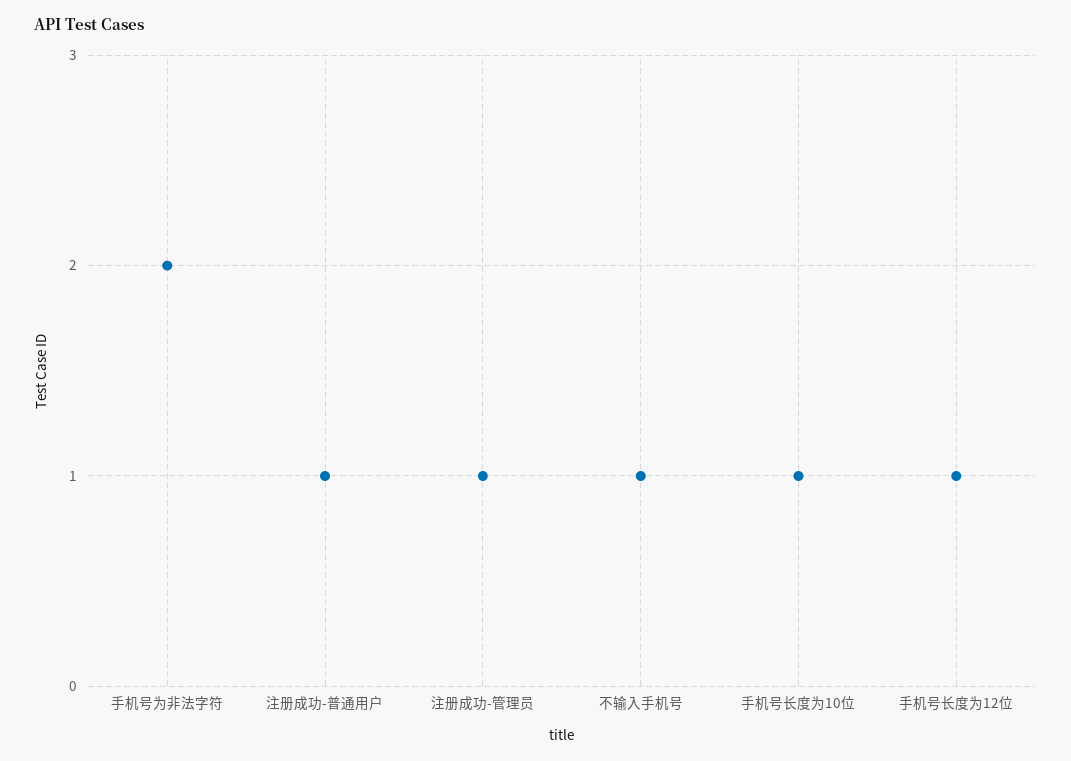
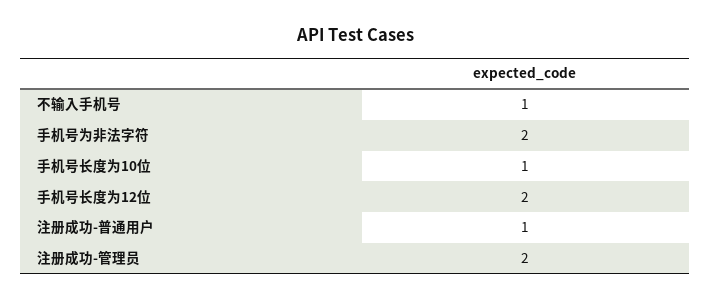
注册成功-管理员: 1 -> 2
手机号长度为12位: 1 -> 2

